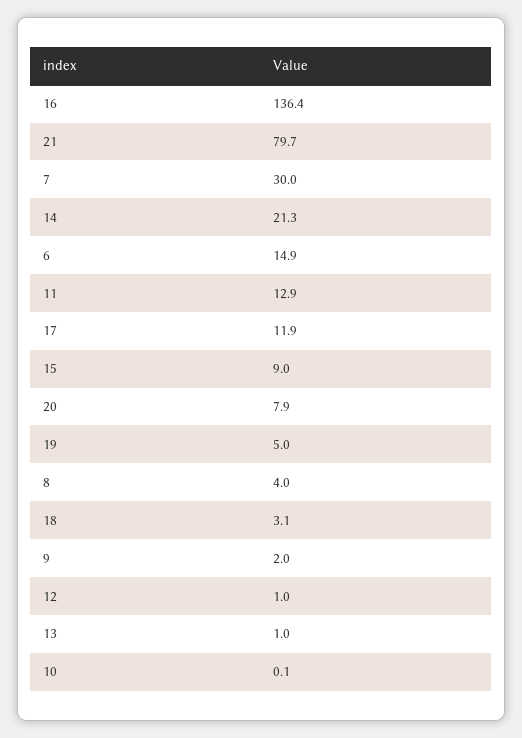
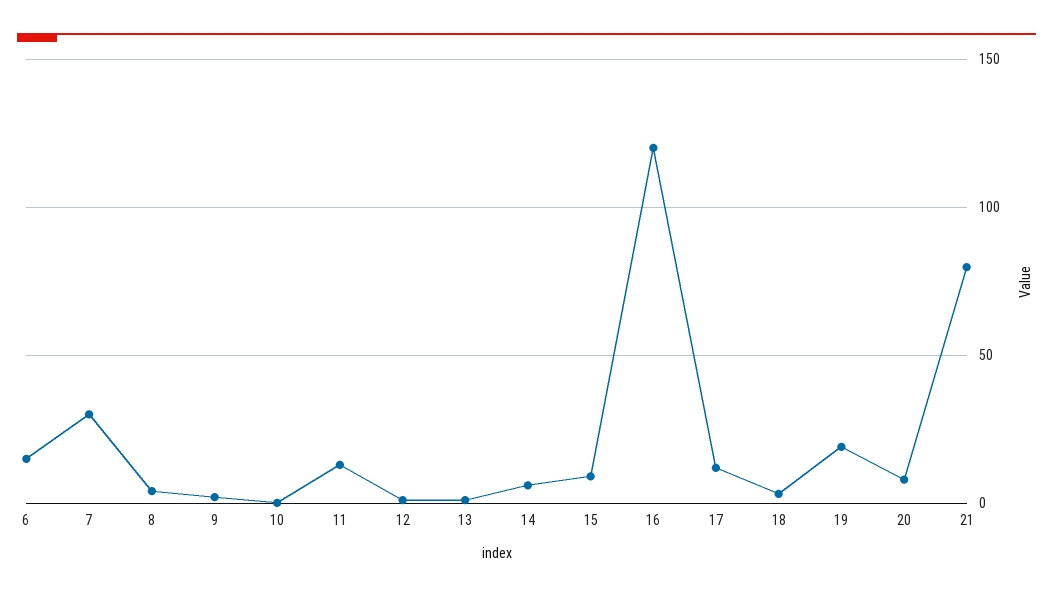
16: 136.4 -> 120
14: 21.3 -> 5
19: 5 -> 20

